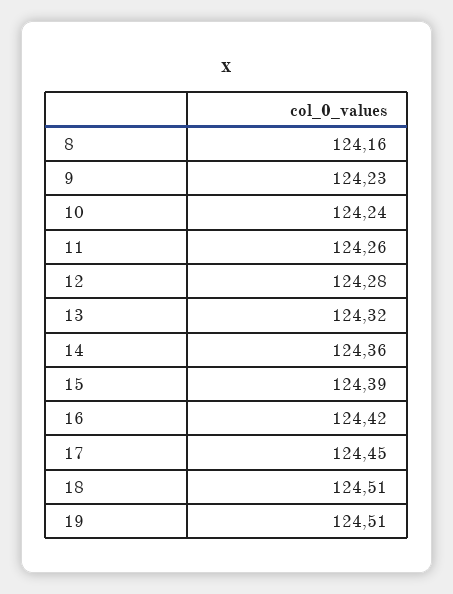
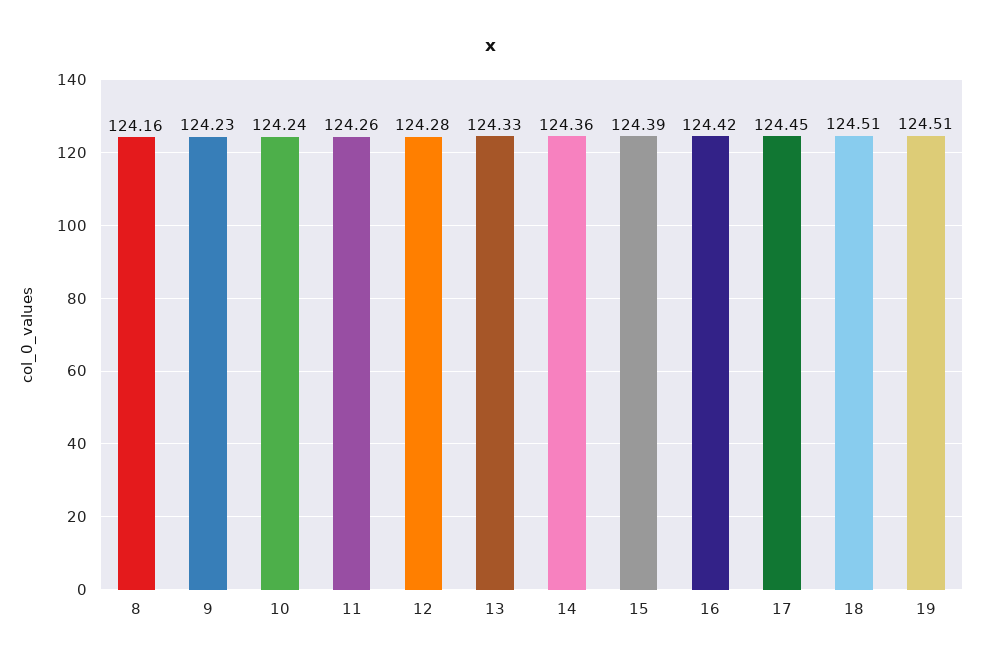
13: 124.32 -> 124.33

